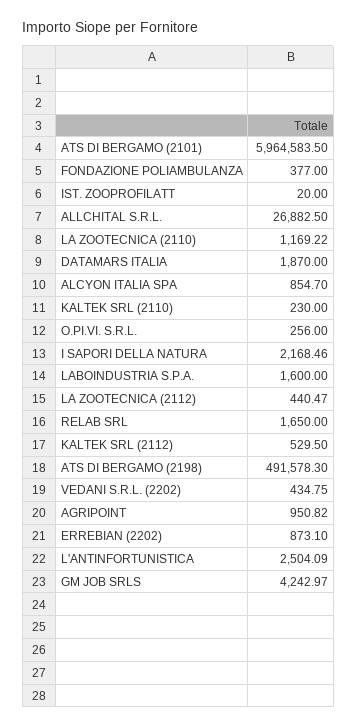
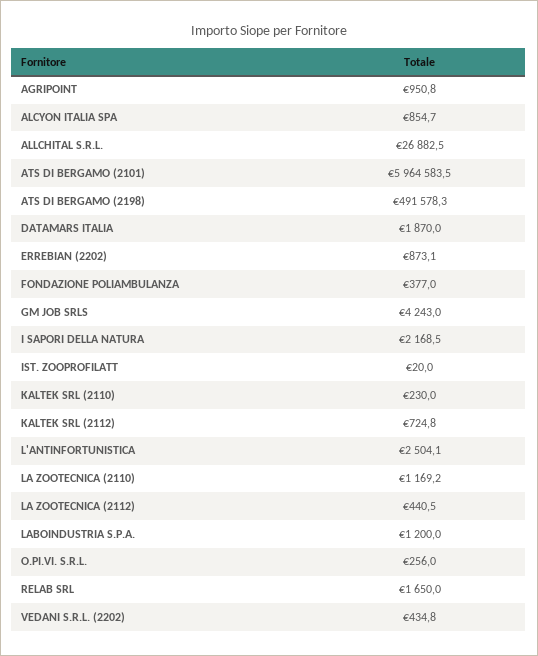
LABOINDUSTRIA S.P.A.: 1600 -> 1200
KALTEK SRL (2112): 529.5 -> 724.8

